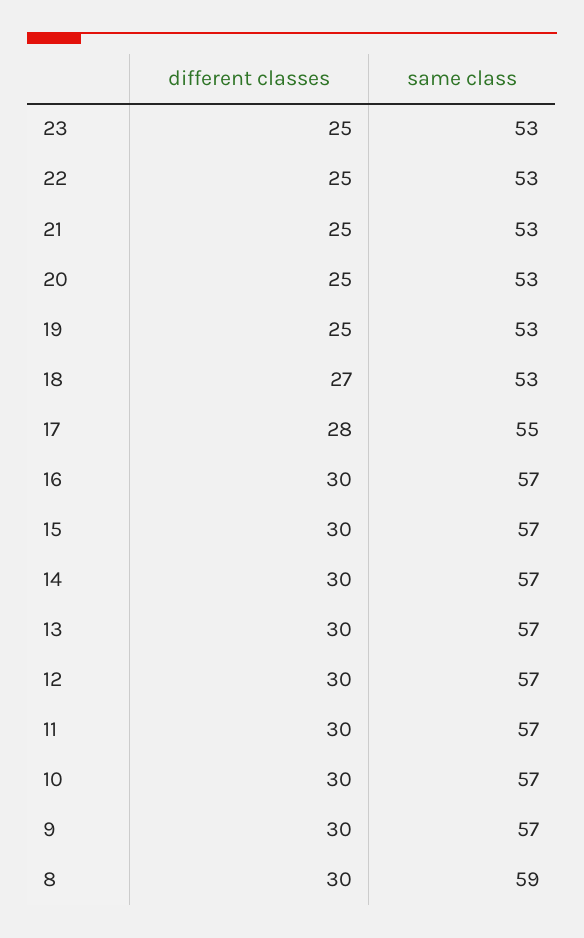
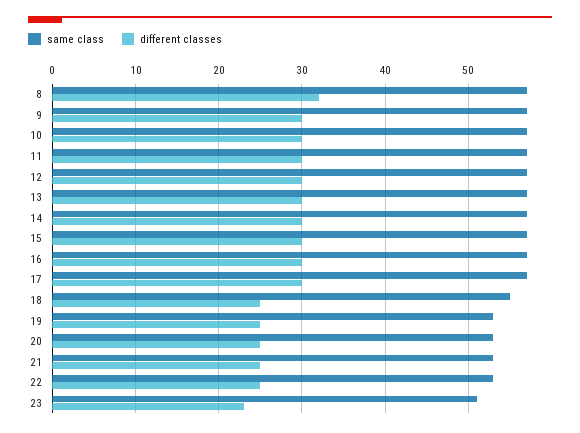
different classes, 23: 25 -> 23
same class, 23: 53 -> 51
different classes, 18: 27 -> 25
same class, 18: 53 -> 55
different classes, 17: 28 -> 30
same class, 17: 55 -> 57
different classes, 8: 30 -> 32
same class, 8: 59 -> 57

